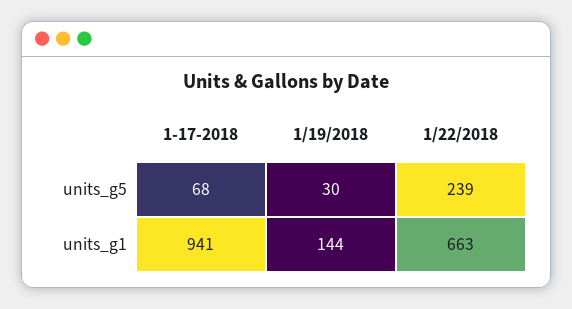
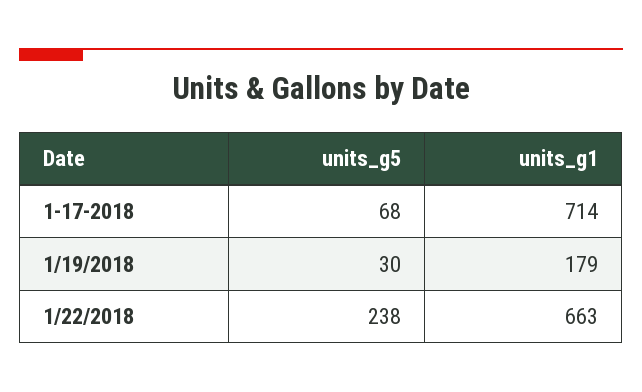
1/22/2018, units_g5: 239 -> 238
1-17-2018, units_g1: 941 -> 714
1/19/2018, units_g1: 144 -> 179

